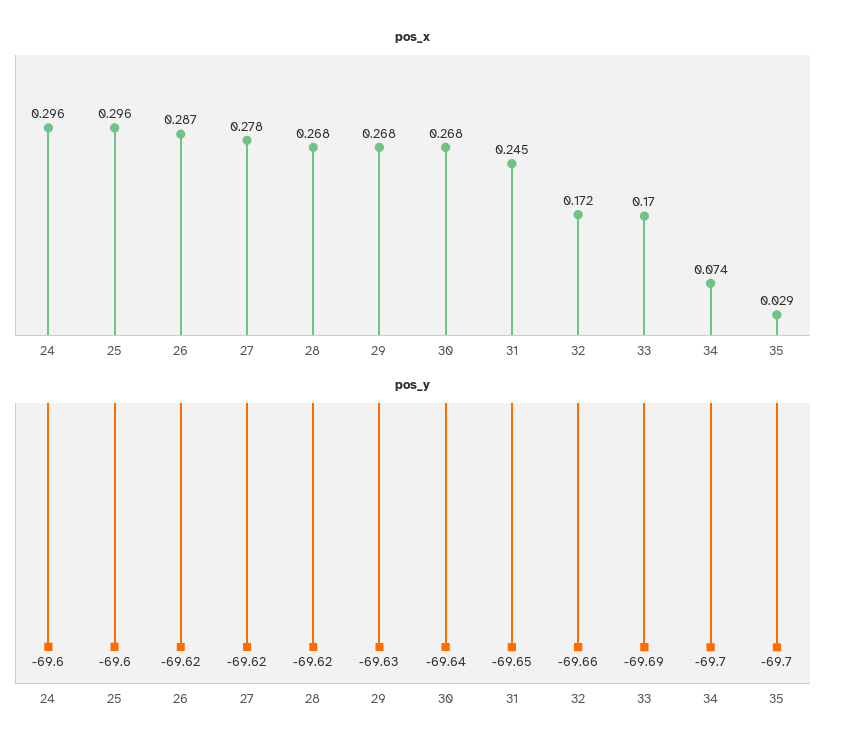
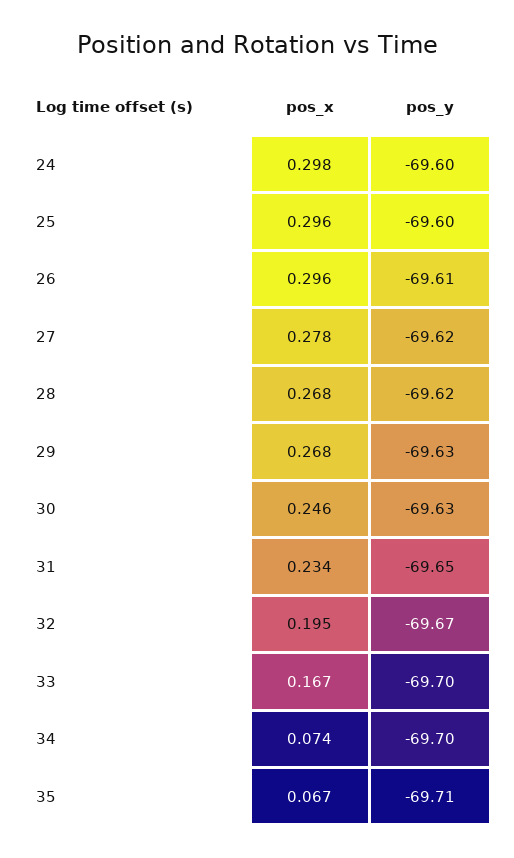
pos_x, 24: 0.296 -> 0.298
pos_x, 26: 0.287 -> 0.296
pos_x, 30: 0.268 -> 0.246
pos_x, 31: 0.245 -> 0.234
pos_x, 32: 0.172 -> 0.195
pos_x, 33: 0.17 -> 0.167
pos_x, 35: 0.029 -> 0.067
pos_y, 26: -69.62 -> -69.61
pos_y, 30: -69.64 -> -69.63
pos_y, 32: -69.66 -> -69.67
pos_y, 33: -69.69 -> -69.7
pos_y, 35: -69.7 -> -69.71

